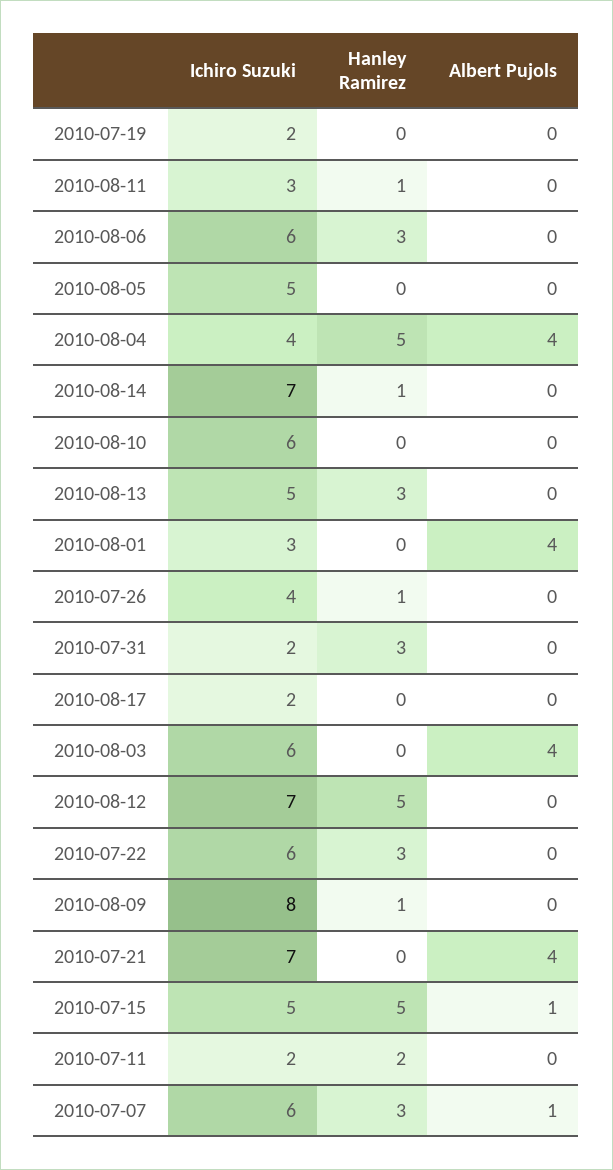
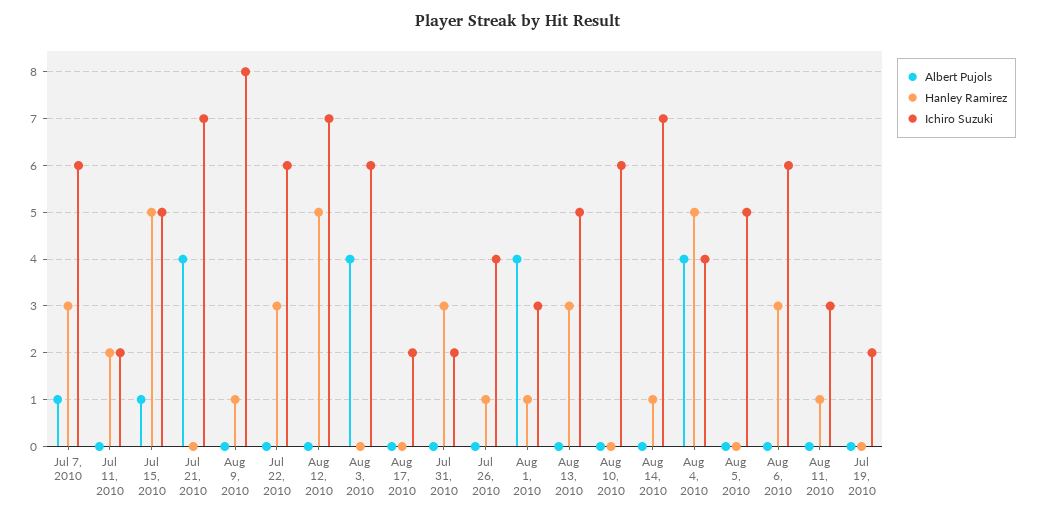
Hanley Ramirez, 2010-08-01: 0 -> 1

